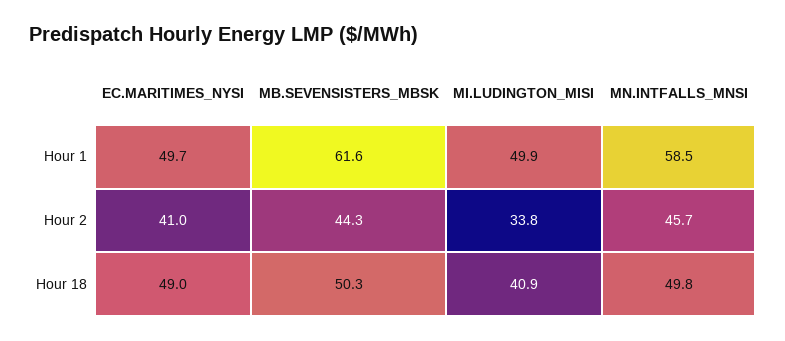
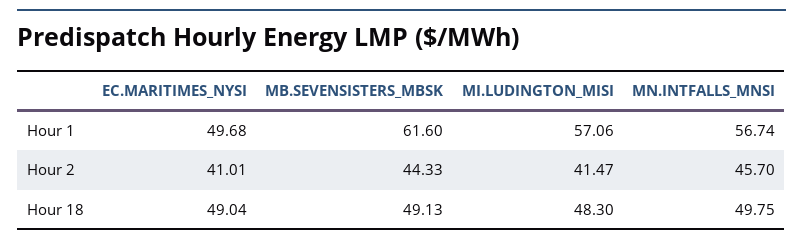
MI.LUDINGTON_MISI, Hour 1: 49.9 -> 57.06
MN.INTFALLS_MNSI, Hour 1: 58.5 -> 56.74
MI.LUDINGTON_MISI, Hour 2: 33.8 -> 41.47
MB.SEVENSISTERS_MBSK, Hour 18: 50.3 -> 49.13
MI.LUDINGTON_MISI, Hour 18: 40.9 -> 48.3

